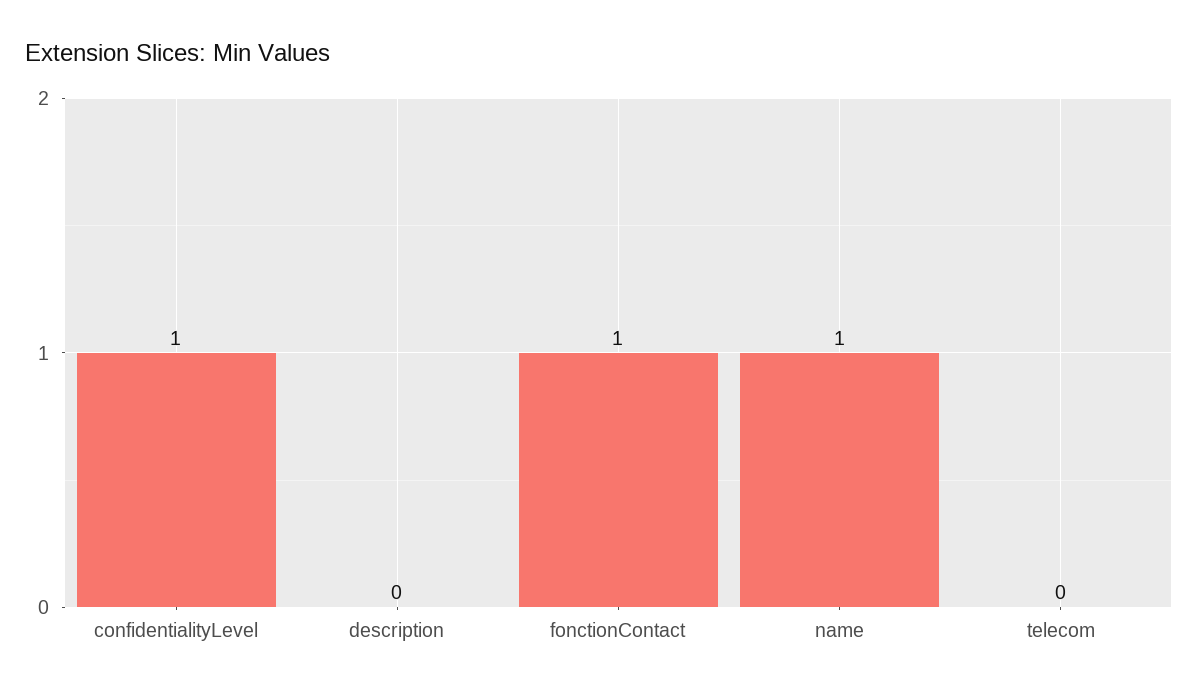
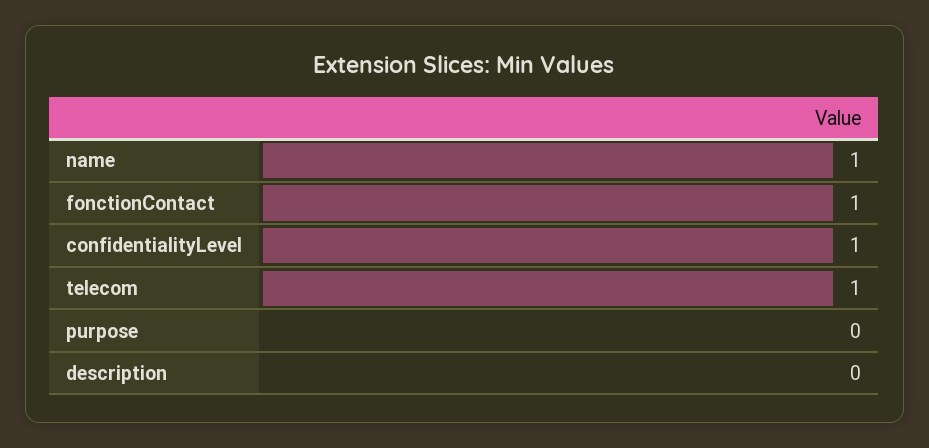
telecom: 0 -> 1
purpose: none -> 0

